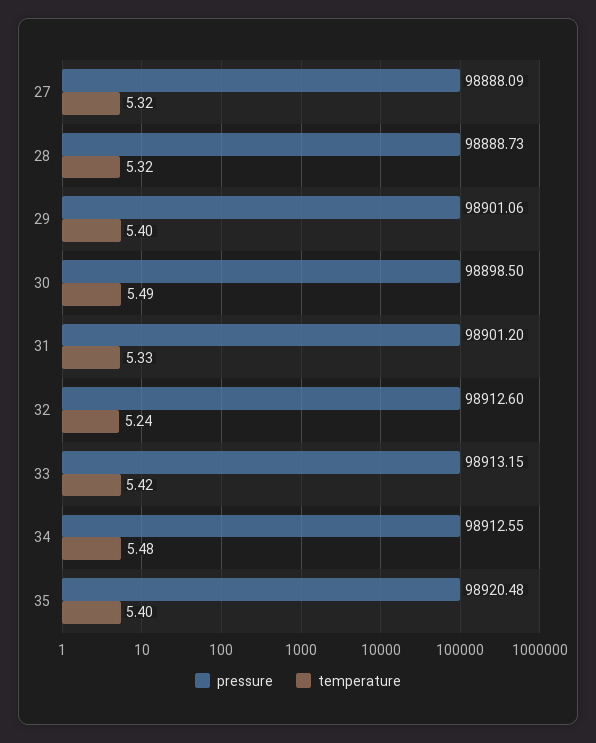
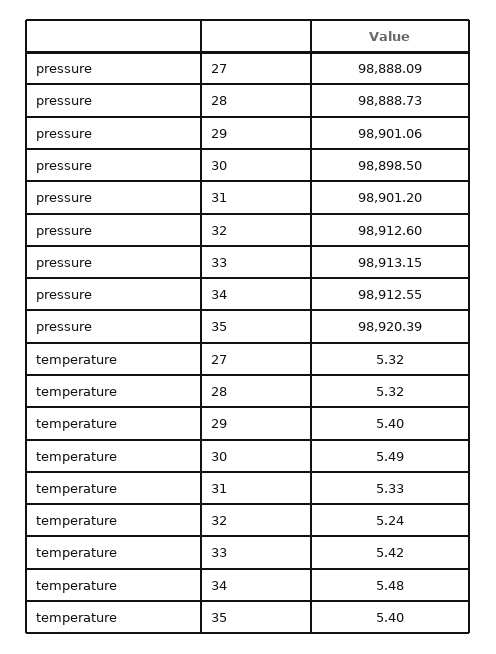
pressure, 35: 98920.48 -> 98920.39

